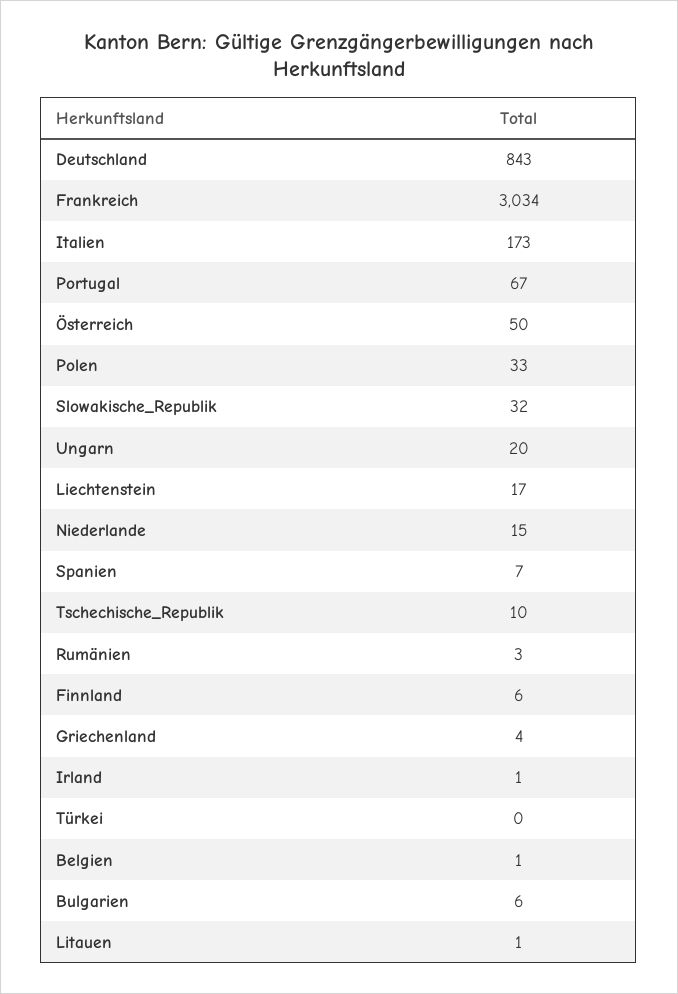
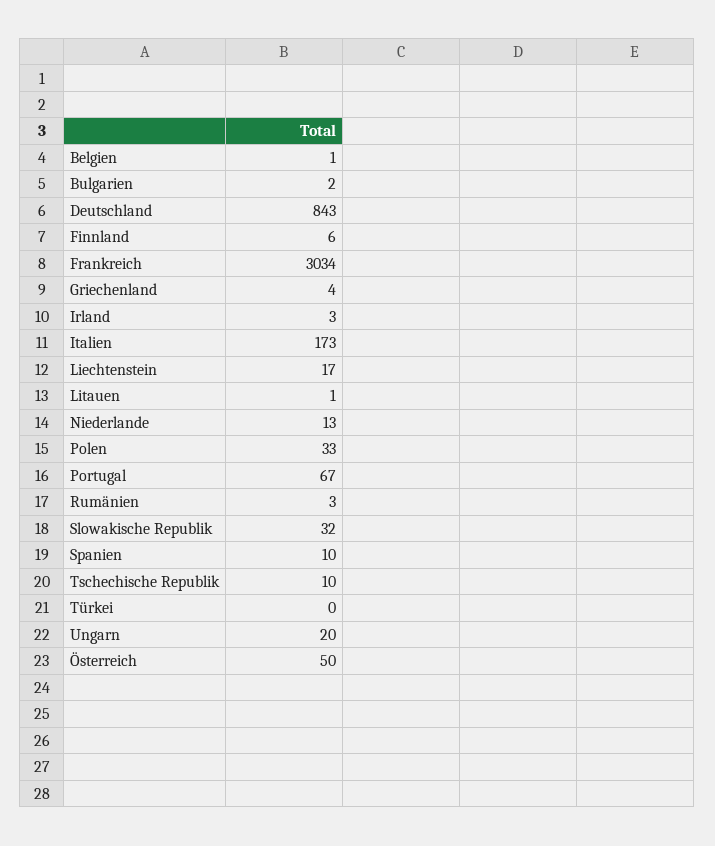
Niederlande: 15 -> 13
Spanien: 7 -> 10
Irland: 1 -> 3
Bulgarien: 6 -> 2

